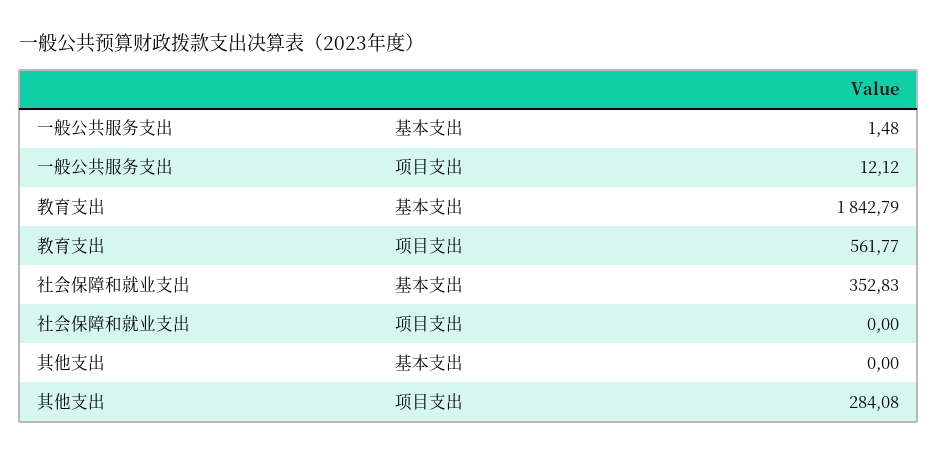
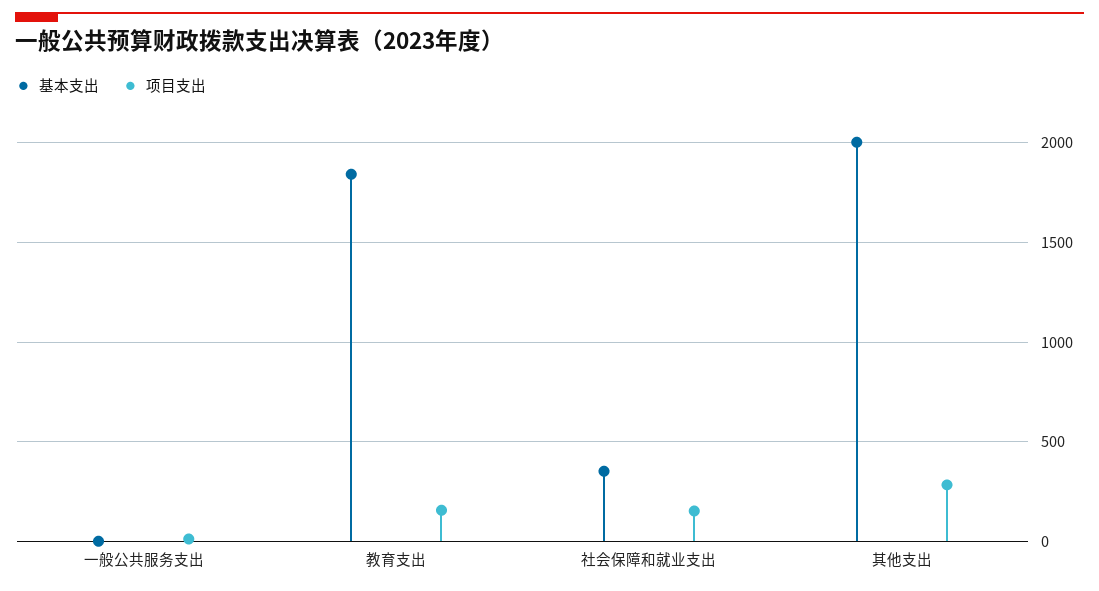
项目支出, 教育支出: 561.77 -> 150
项目支出, 社会保障和就业支出: 0 -> 150
基本支出, 其他支出: 0 -> 2000

